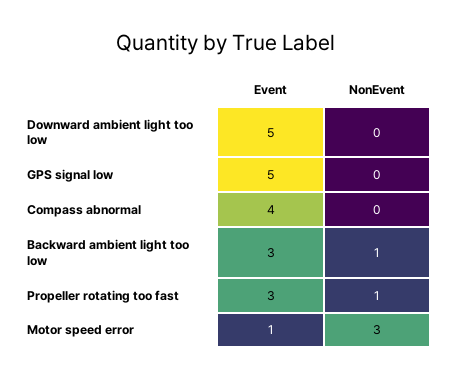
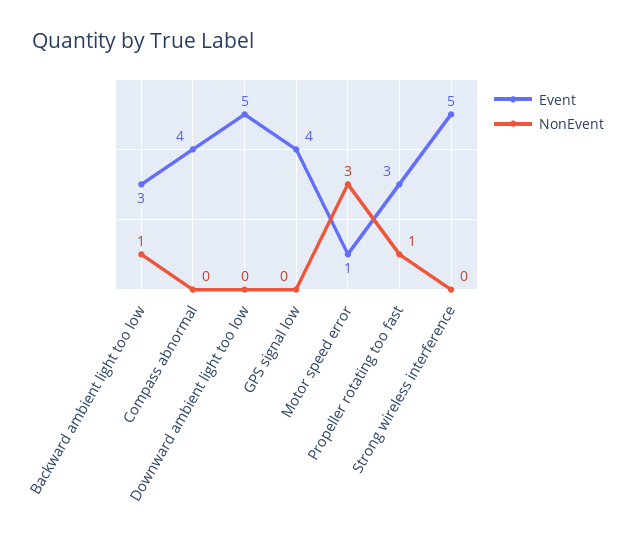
Event, GPS signal low: 5 -> 4
Event, Strong wireless interference: none -> 5
NonEvent, Strong wireless interference: none -> 0

